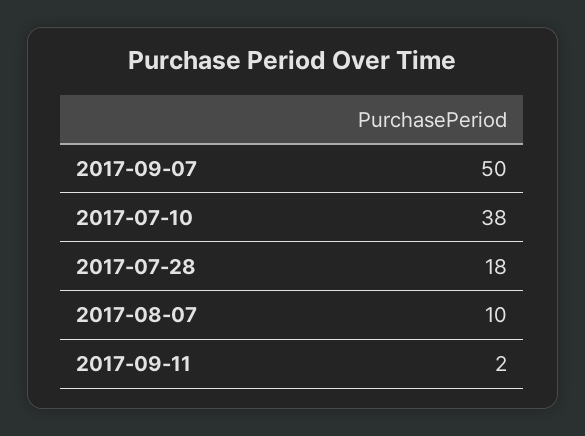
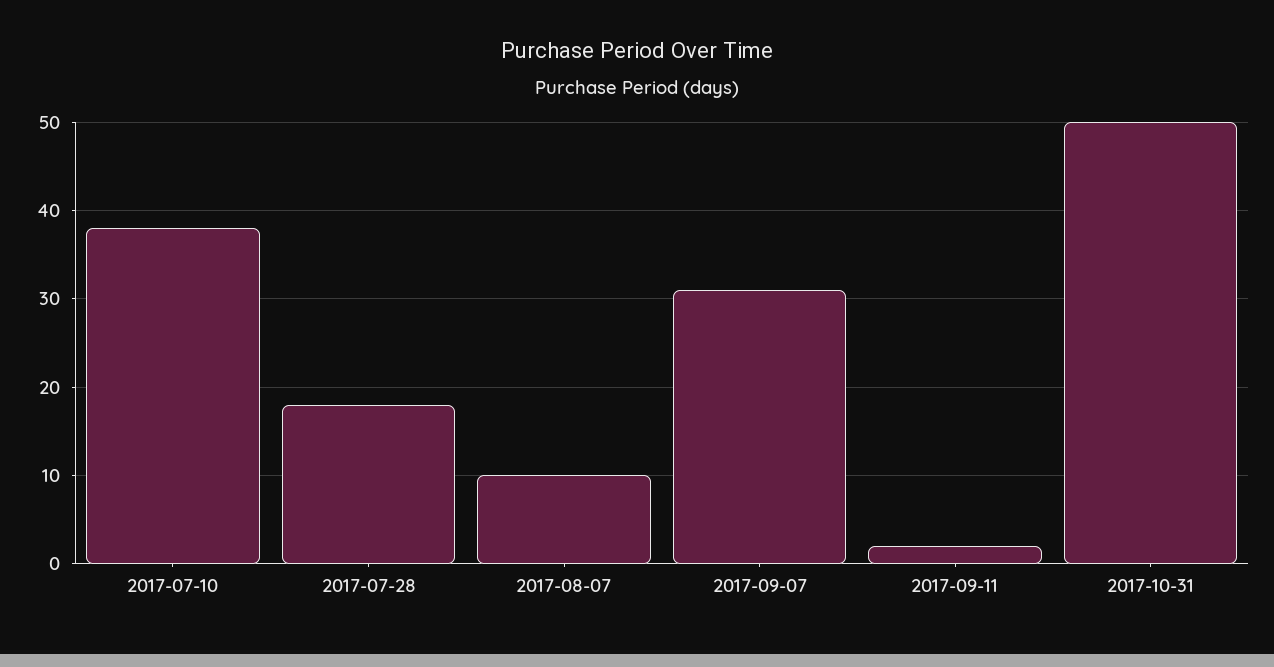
2017-09-07: 50 -> 31
2017-10-31: none -> 50

